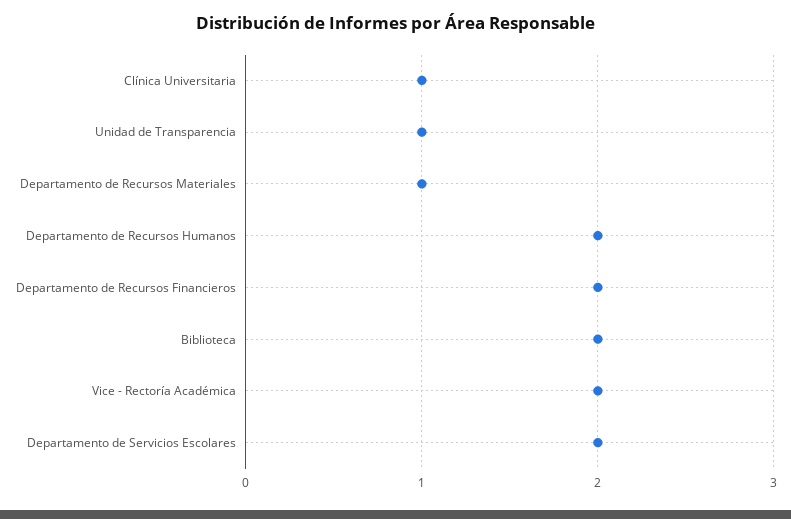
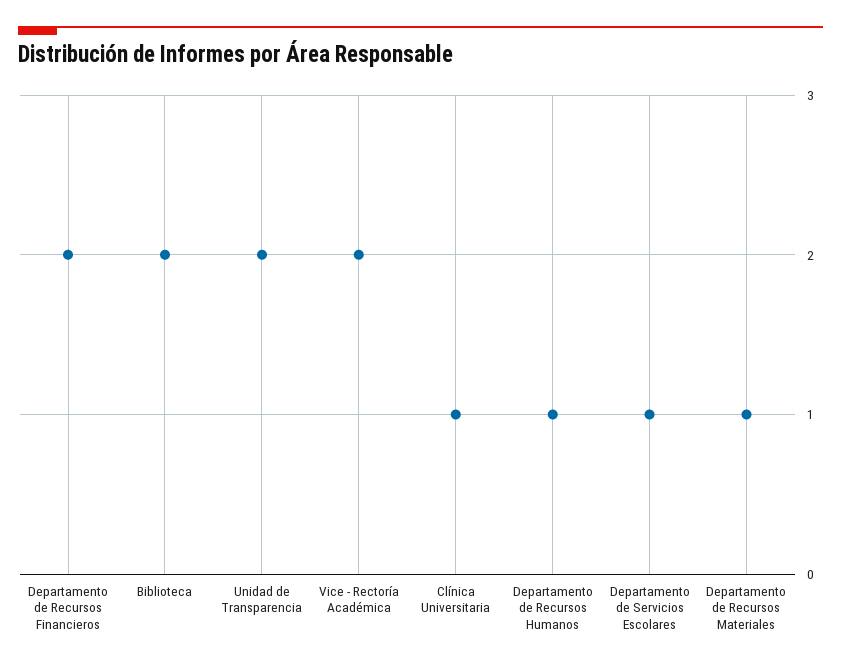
Unidad de Transparencia: 1 -> 2
Departamento de Recursos Humanos: 2 -> 1
Departamento de Servicios Escolares: 2 -> 1

